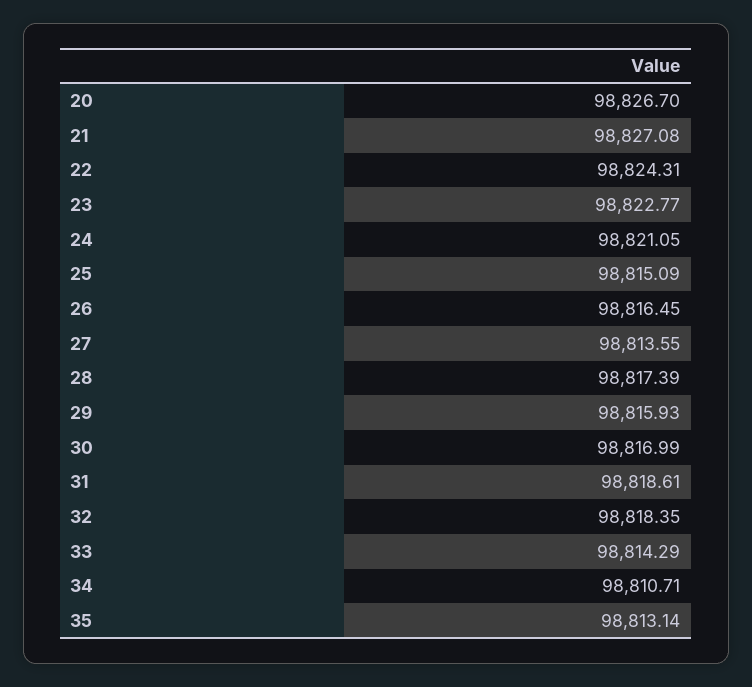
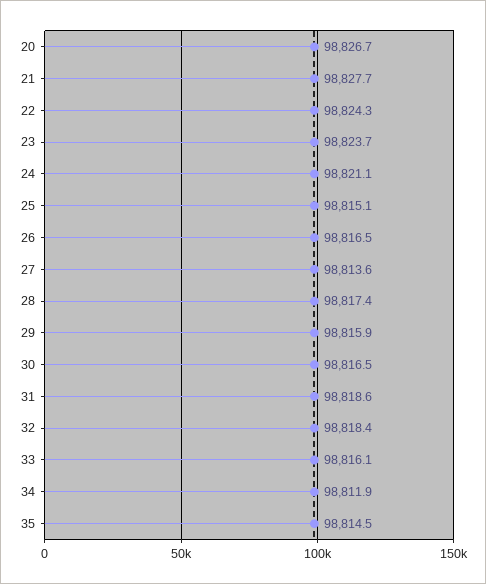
21: 98827.08 -> 98827.7
23: 98822.77 -> 98823.7
30: 98816.99 -> 98816.5
33: 98814.29 -> 98816.1
34: 98810.71 -> 98811.9
35: 98813.14 -> 98814.5

